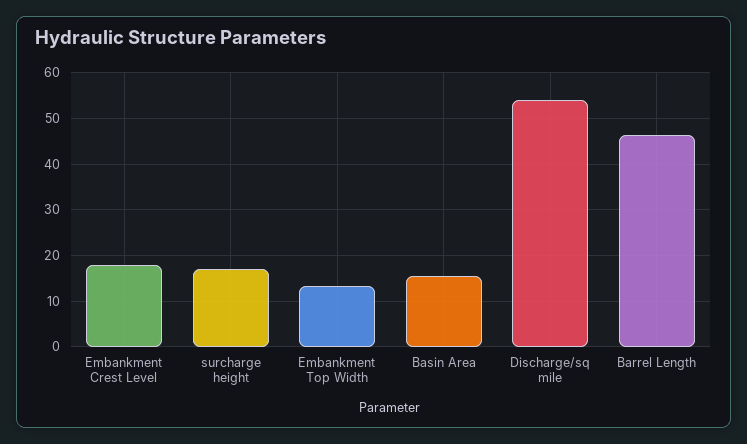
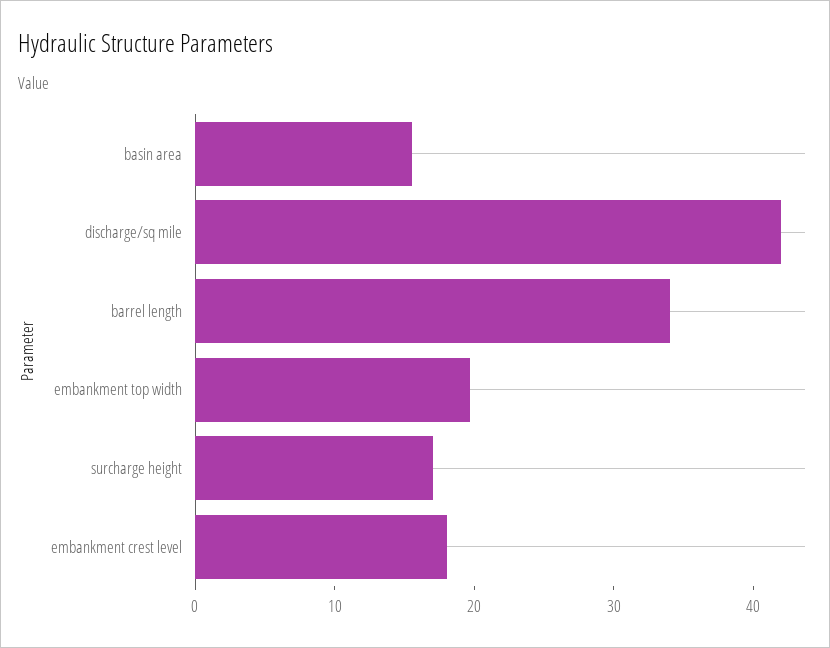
Embankment Top Width: 14 -> 20
Discharge/sq mile: 54 -> 42
Barrel Length: 46 -> 34

